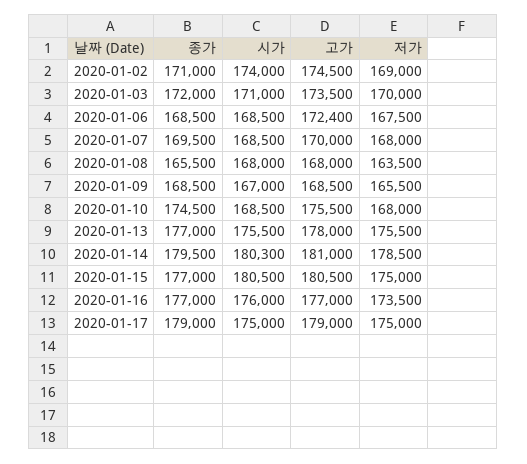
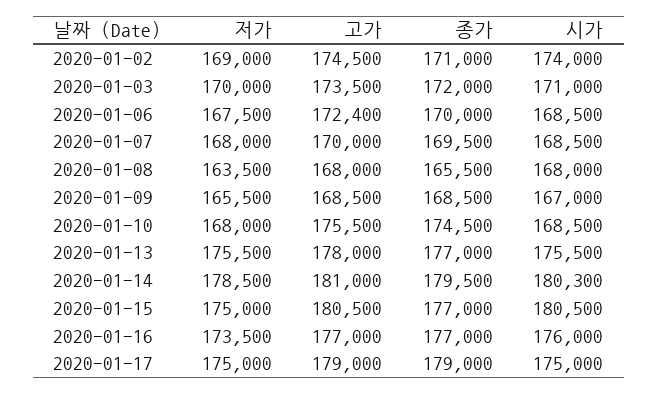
종가, 2020-01-06: 168500 -> 170000

